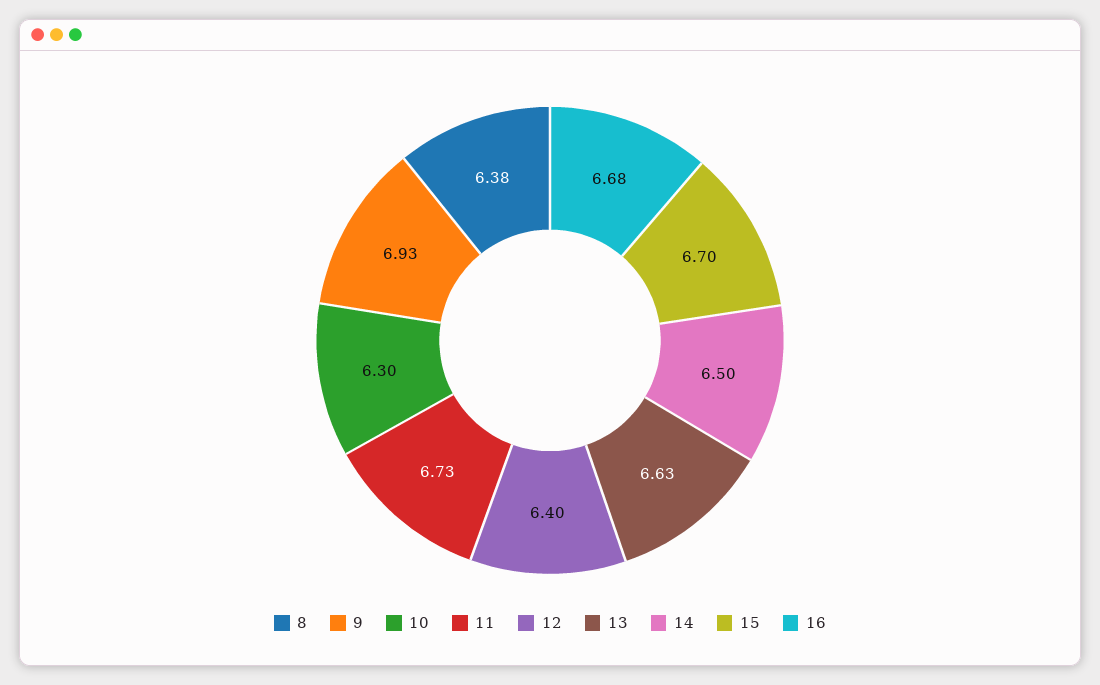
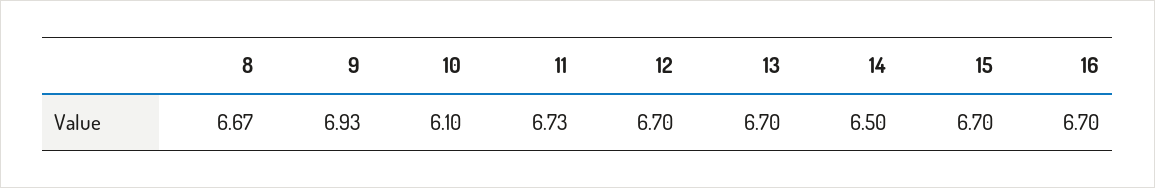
8: 6.38 -> 6.67
10: 6.3 -> 6.1
12: 6.4 -> 6.7
13: 6.63 -> 6.7
16: 6.68 -> 6.7

